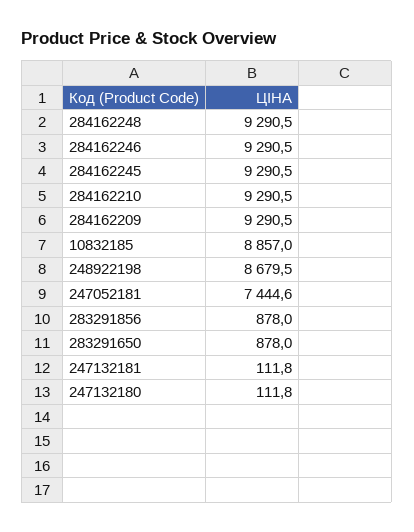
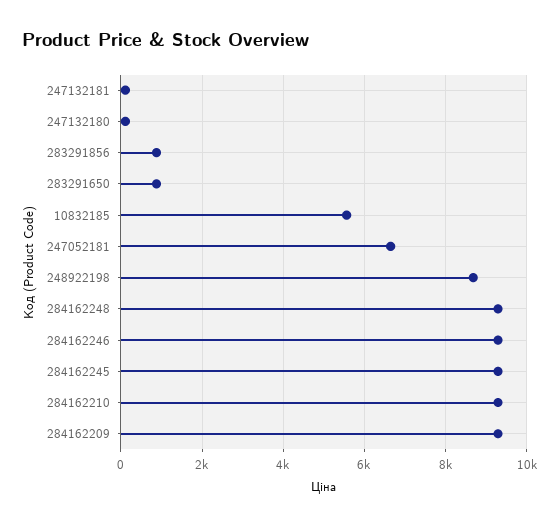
10832185: 8857 -> 5600
247052181: 7444.6 -> 6600

